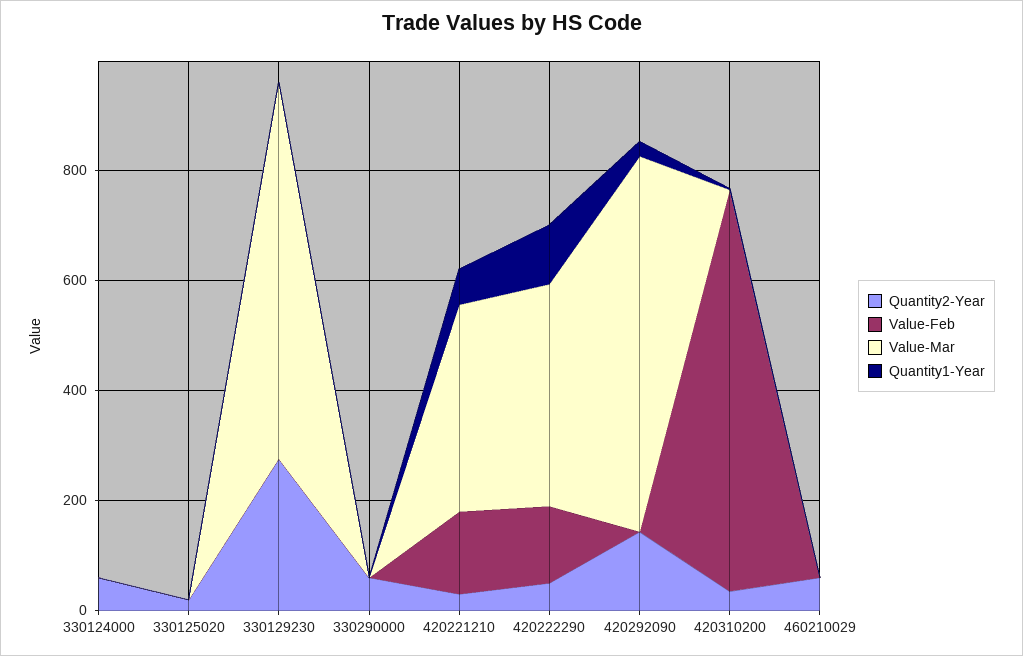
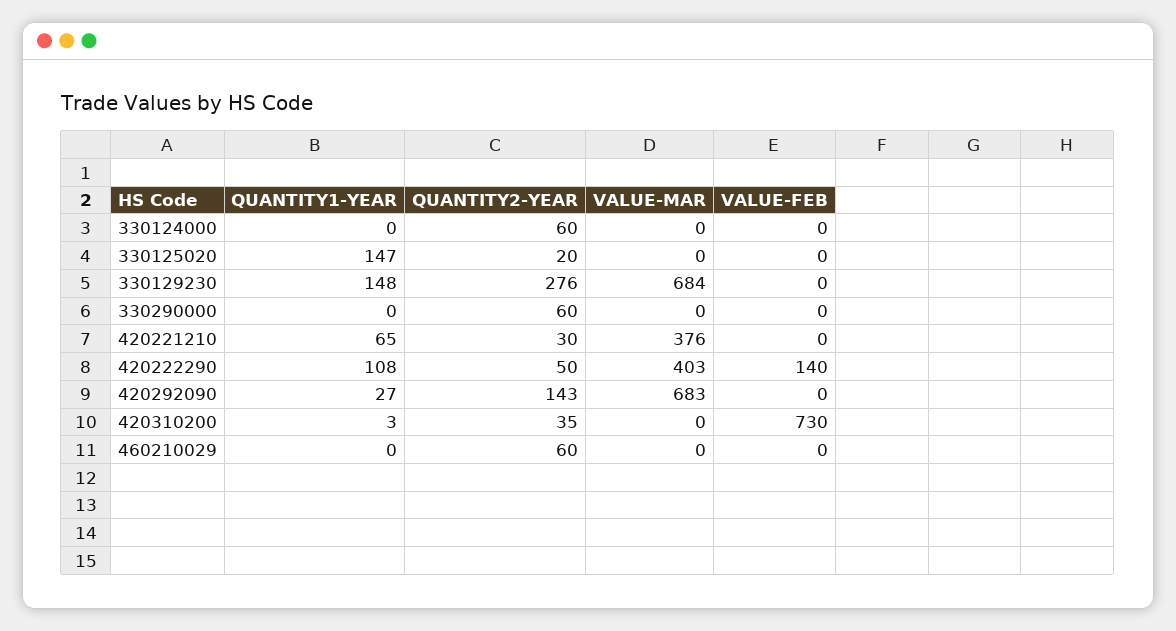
Quantity1-Year, 330125020: 0 -> 147
Quantity1-Year, 330129230: 0 -> 148
Value-Feb, 420221210: 150 -> 0

